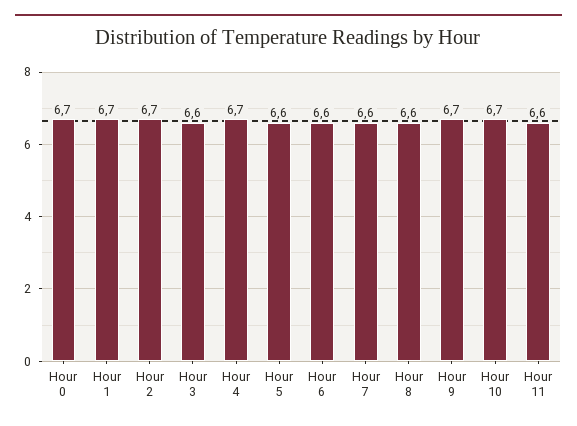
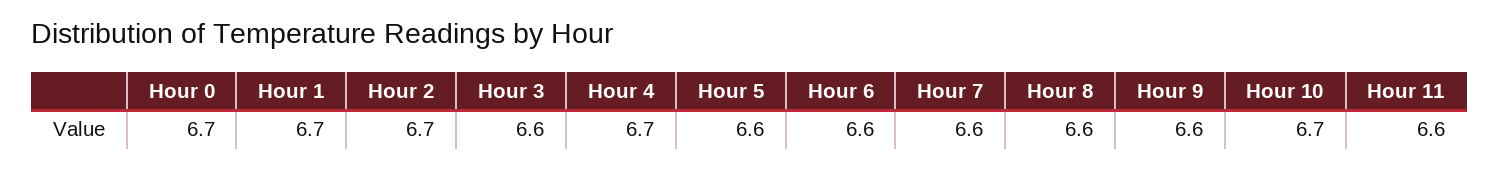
Hour 9: 6.7 -> 6.6

